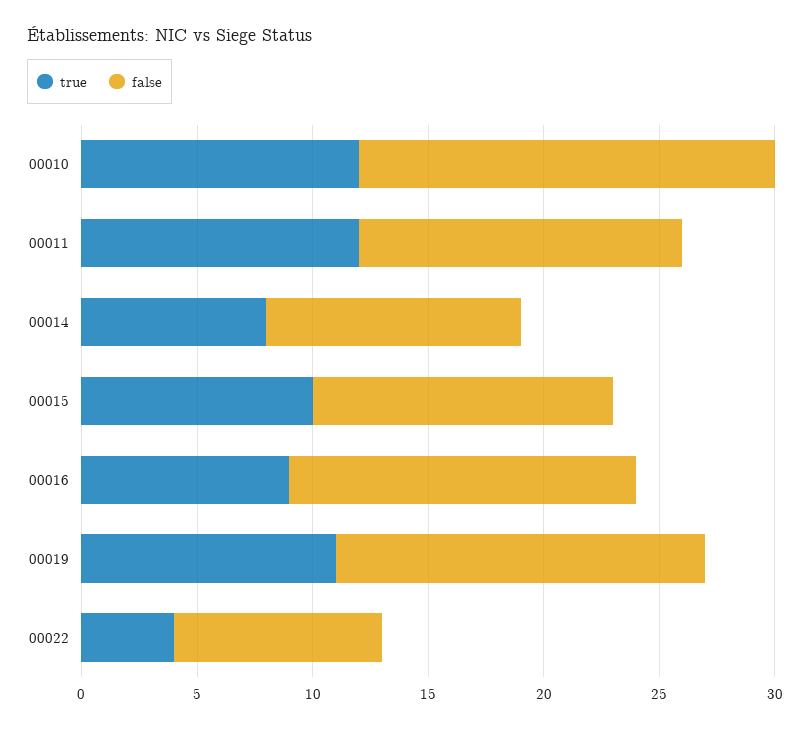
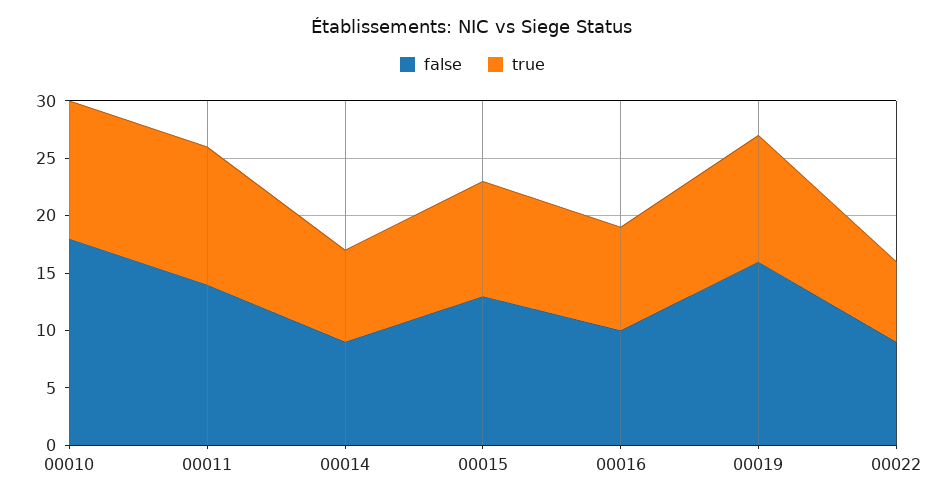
false, 00014: 11 -> 9
false, 00016: 15 -> 10
true, 00022: 4 -> 7

